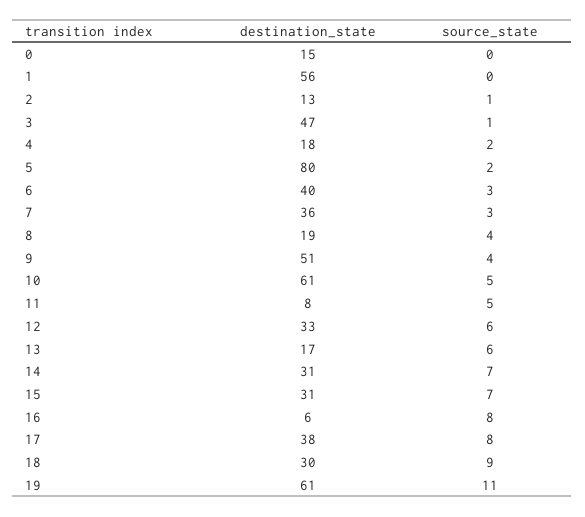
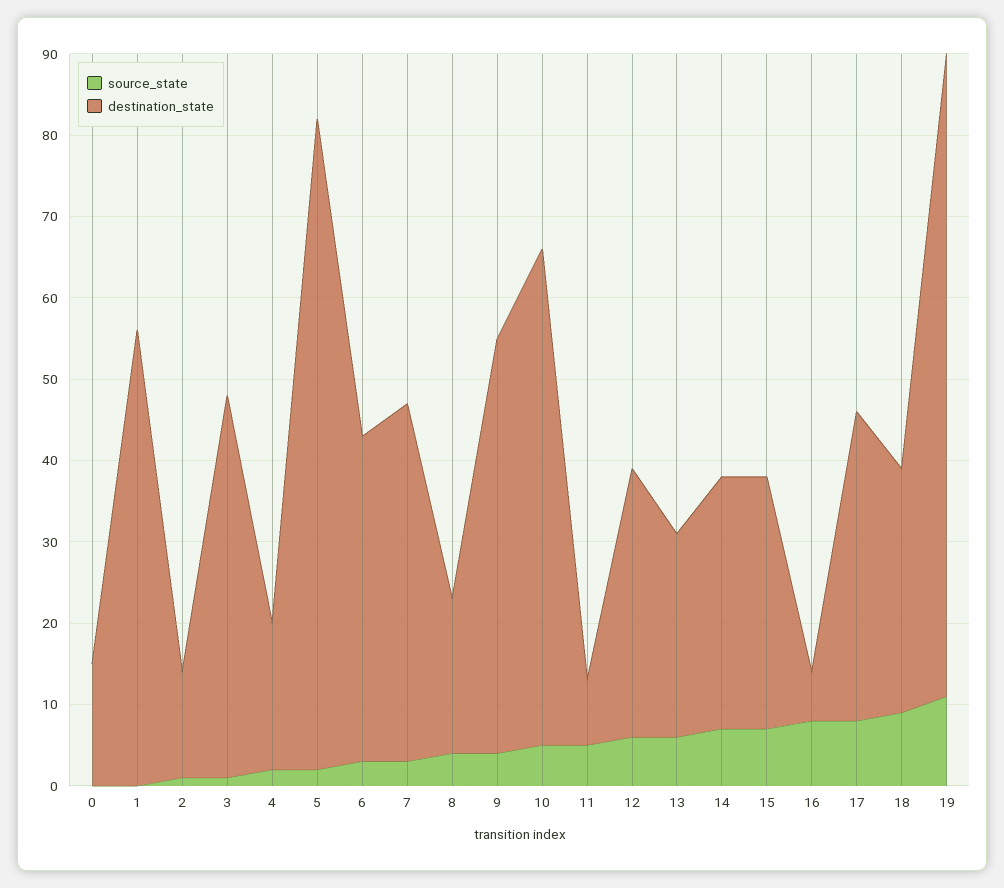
destination_state, 7: 36 -> 44
destination_state, 13: 17 -> 25
destination_state, 19: 61 -> 79

